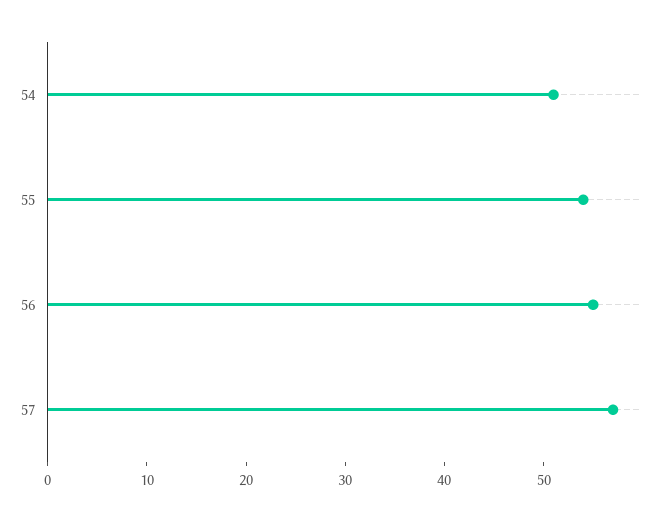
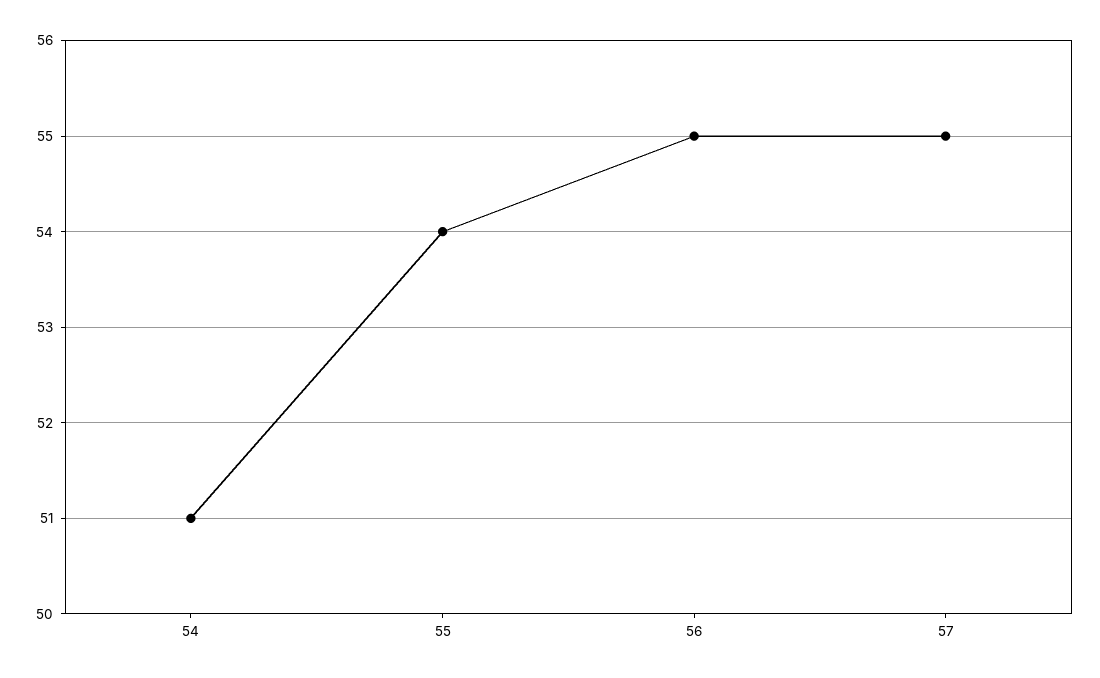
57: 57 -> 55

